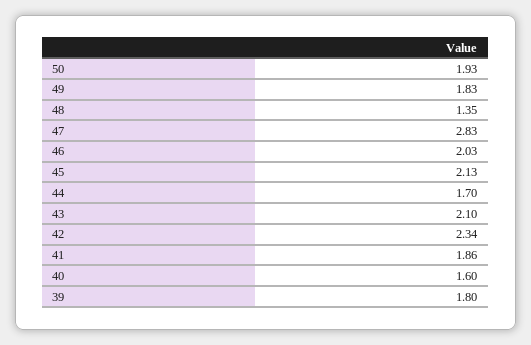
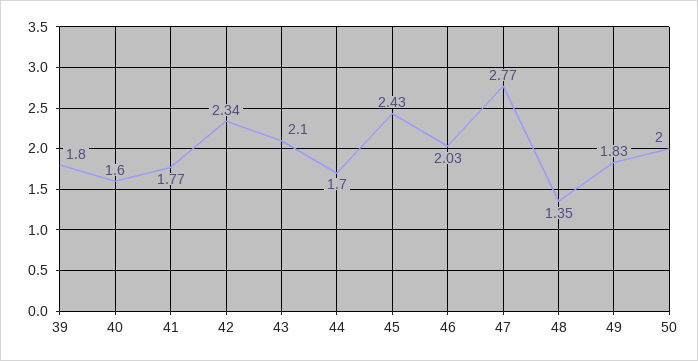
50: 1.93 -> 2
47: 2.83 -> 2.77
45: 2.13 -> 2.43
41: 1.86 -> 1.77

